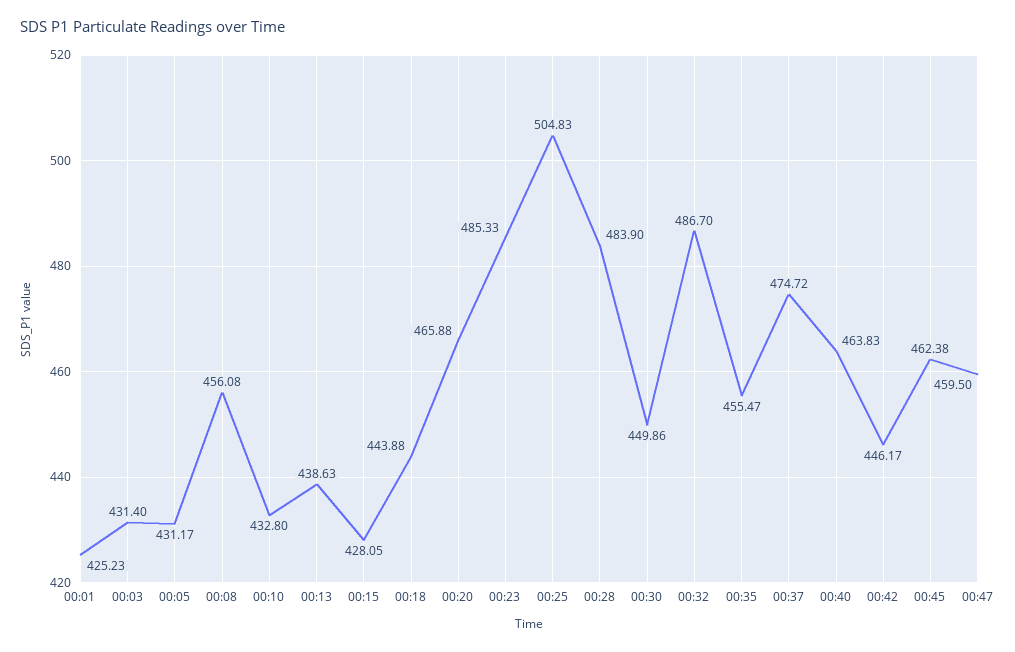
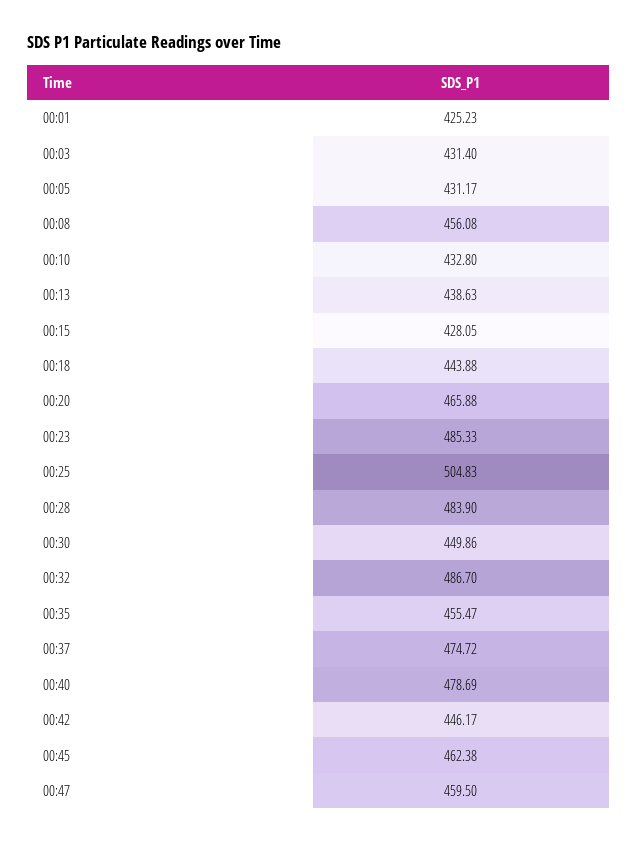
00:40: 463.83 -> 478.69

